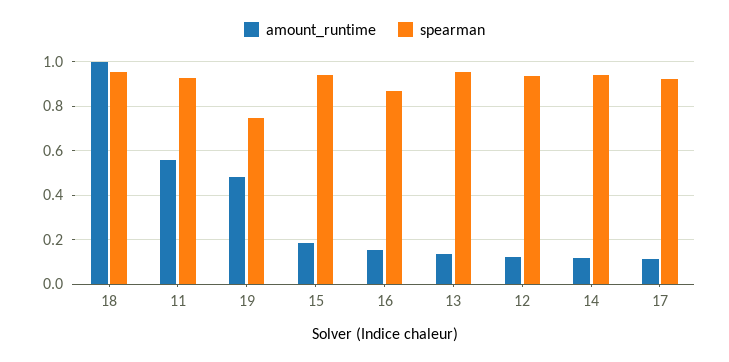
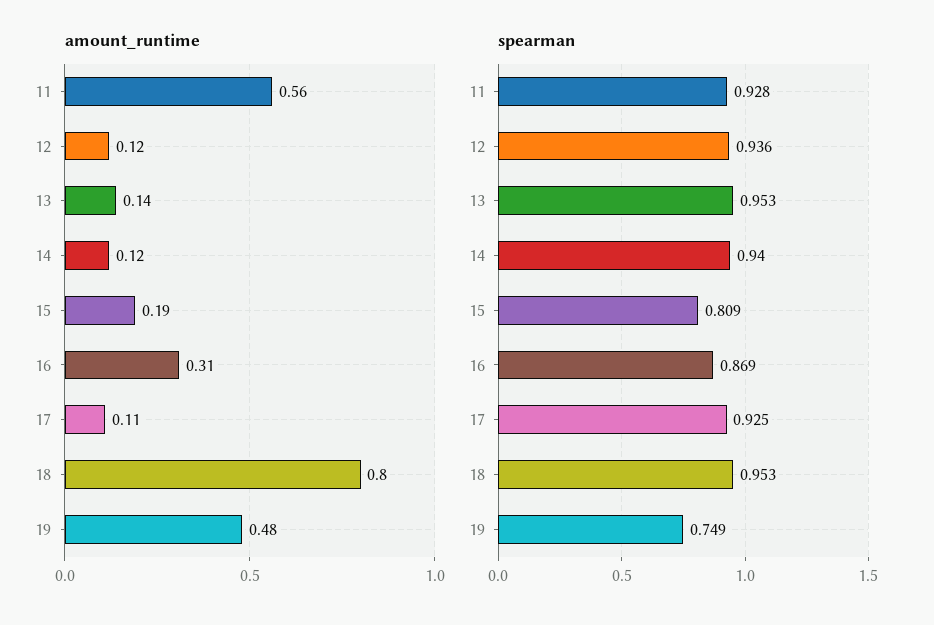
amount_runtime, 18: 1 -> 0.8
spearman, 15: 0.95 -> 0.809
amount_runtime, 16: 0.15 -> 0.31

